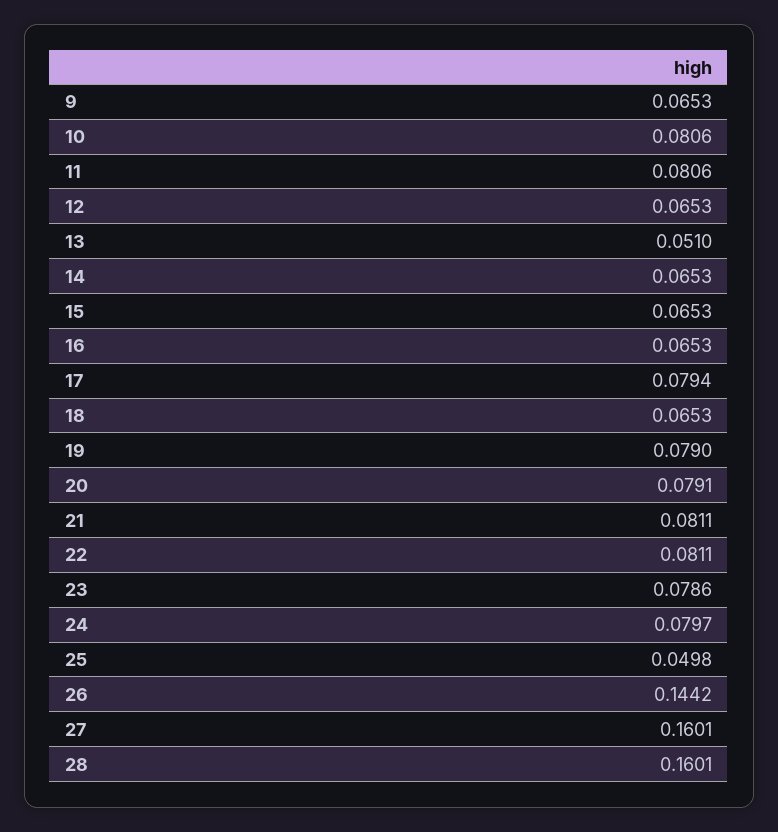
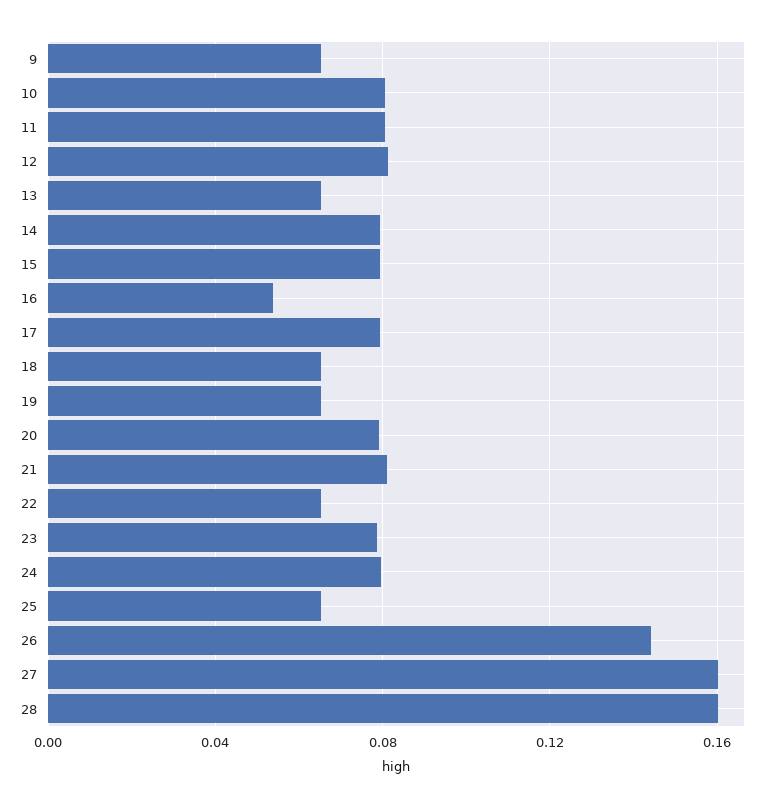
12: 0.0653 -> 0.08
13: 0.051 -> 0.065
14: 0.0653 -> 0.08
15: 0.0653 -> 0.08
16: 0.0653 -> 0.055
19: 0.079 -> 0.065
22: 0.0811 -> 0.065
25: 0.0498 -> 0.065

